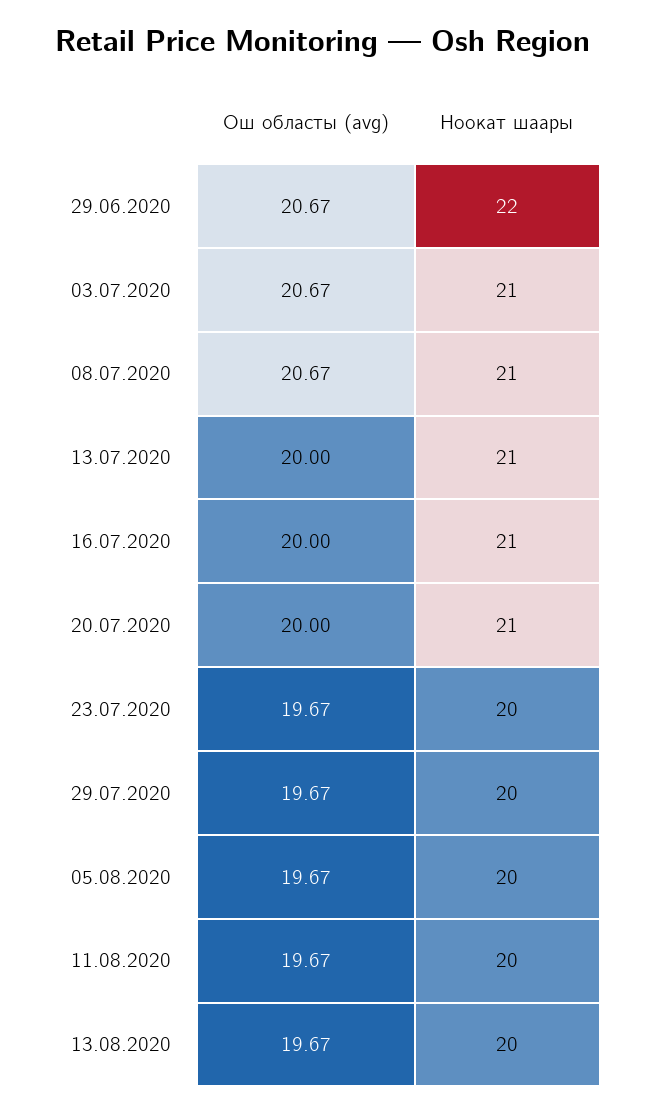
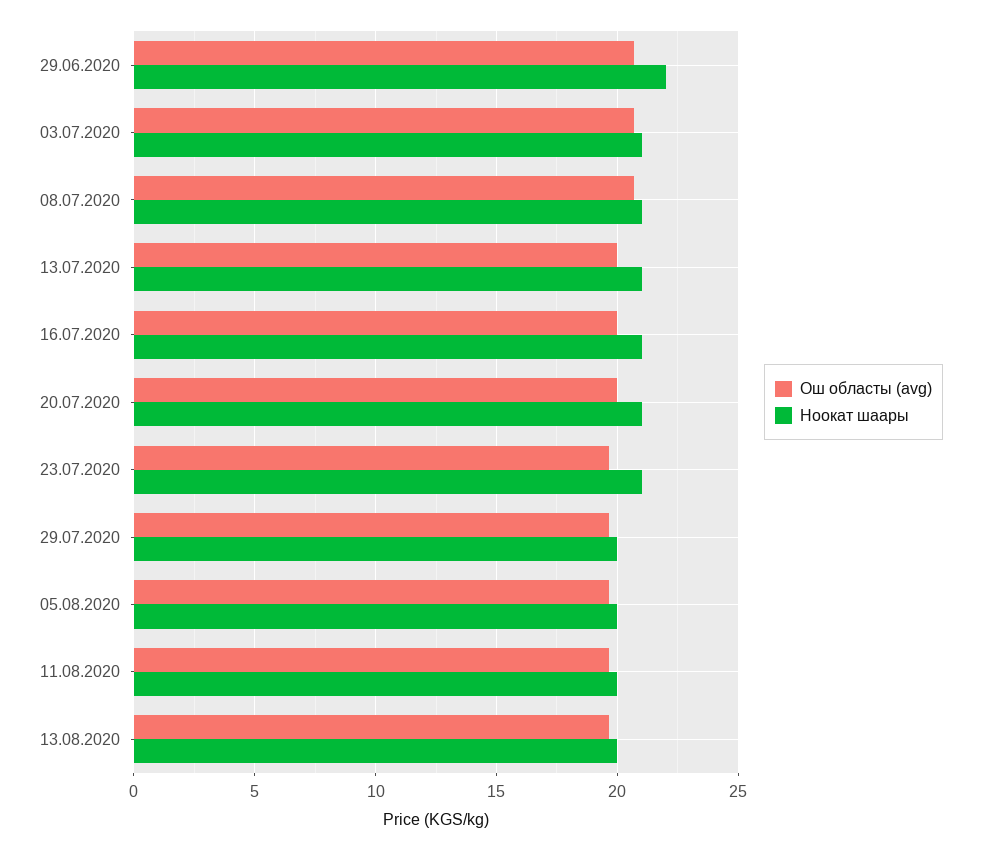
Ноокат шаары, 23.07.2020: 20 -> 21

